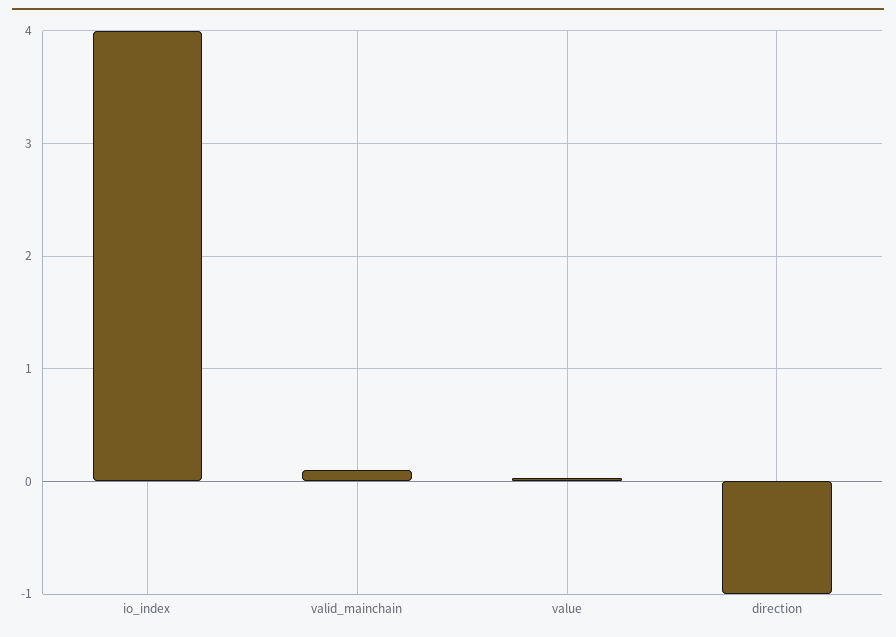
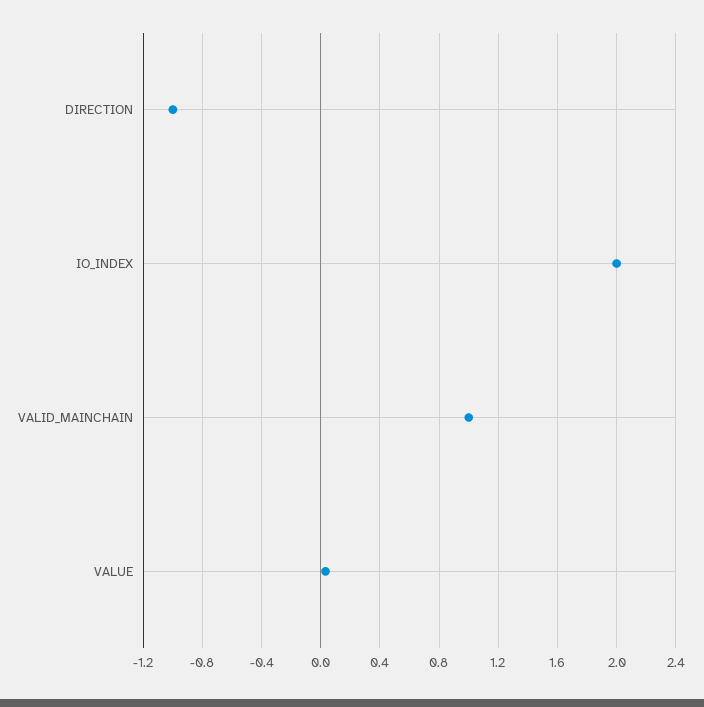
io_index: 4 -> 2
valid_mainchain: 0.1 -> 1

